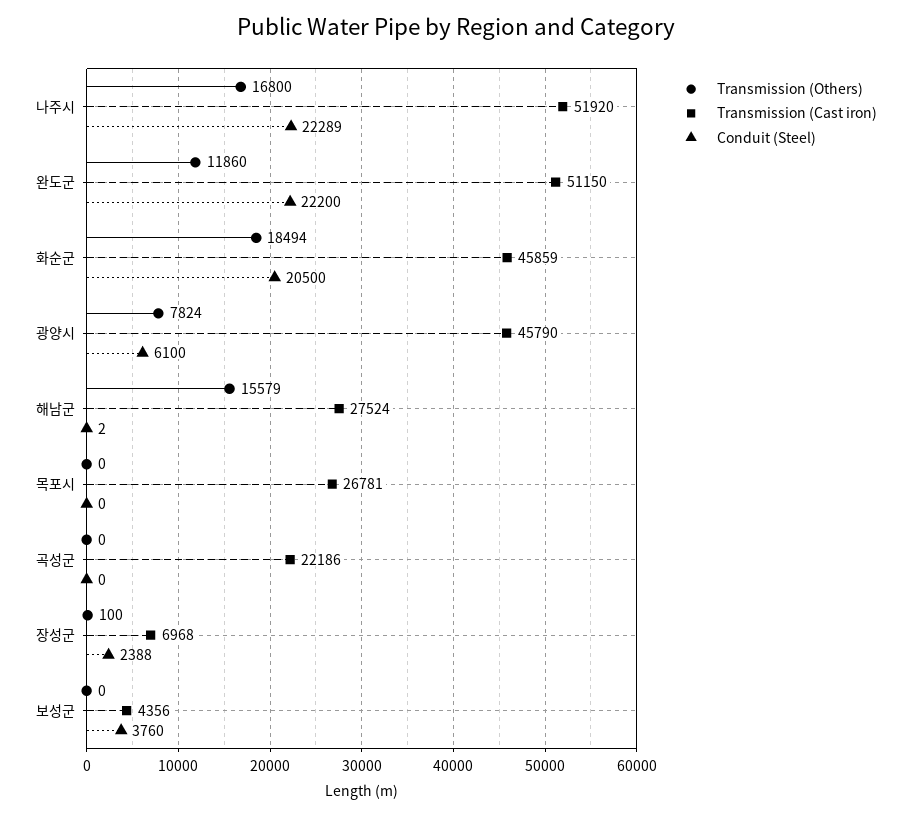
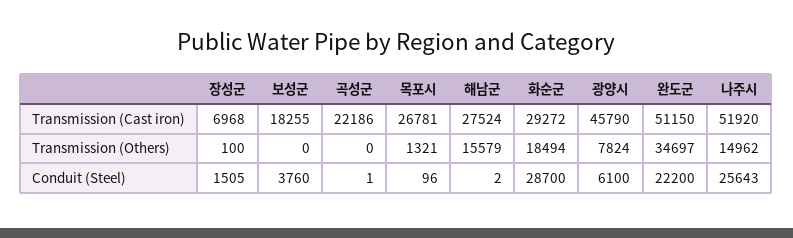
Transmission (Others), 나주시: 16800 -> 14962
Conduit (Steel), 나주시: 22289 -> 25643
Transmission (Others), 완도군: 11860 -> 34697
Transmission (Cast iron), 화순군: 45859 -> 29272
Conduit (Steel), 화순군: 20500 -> 28700
Transmission (Others), 목포시: 0 -> 1321
Conduit (Steel), 목포시: 0 -> 96
Conduit (Steel), 곡성군: 0 -> 1
Conduit (Steel), 장성군: 2388 -> 1505
Transmission (Cast iron), 보성군: 4356 -> 18255

